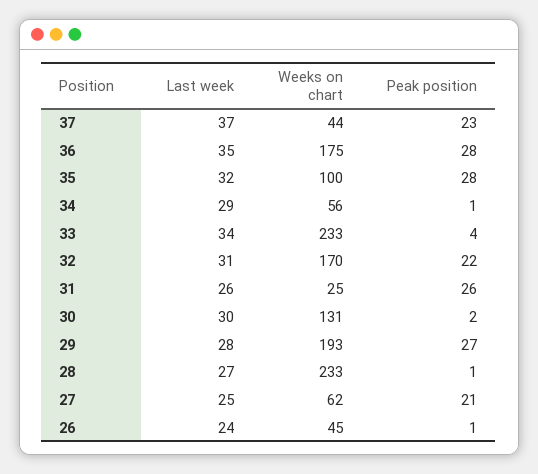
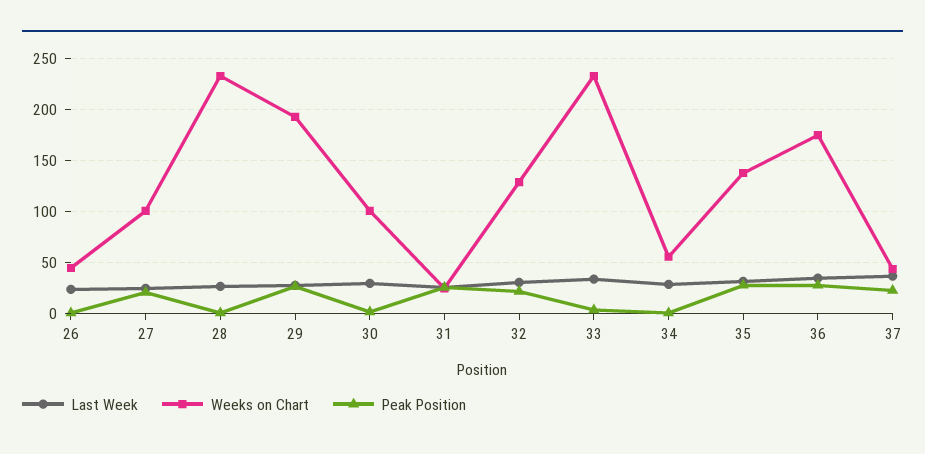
Weeks on chart, 35: 100 -> 140
Weeks on chart, 32: 170 -> 130
Weeks on chart, 30: 131 -> 100
Weeks on chart, 27: 62 -> 100

